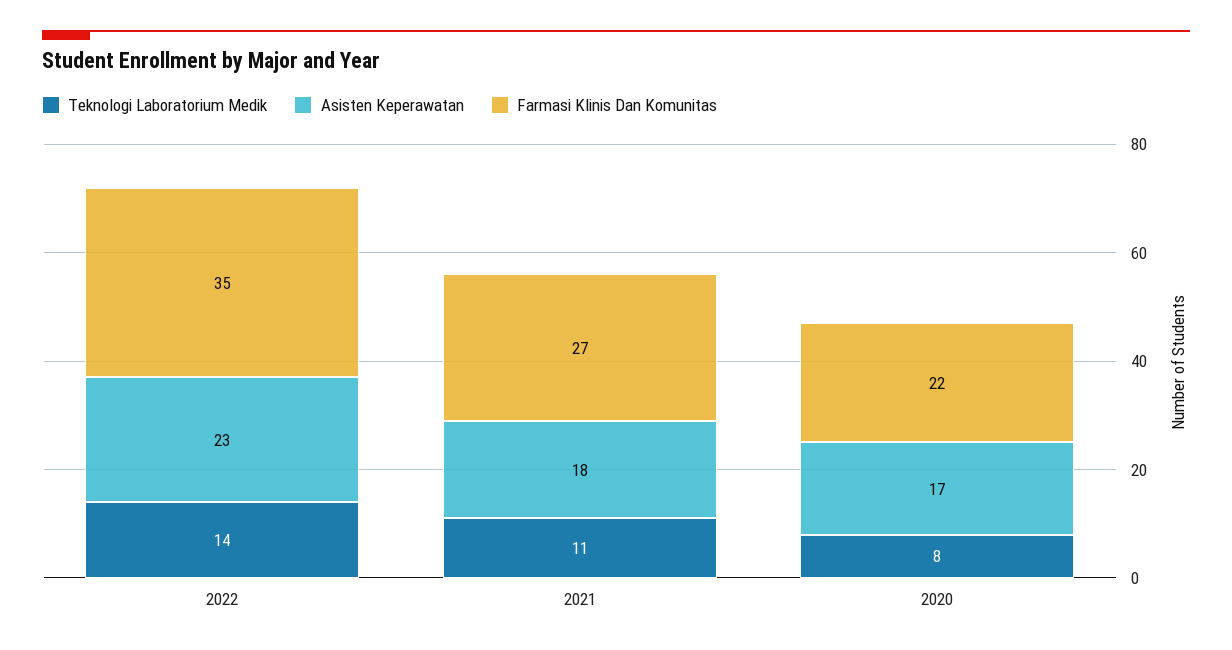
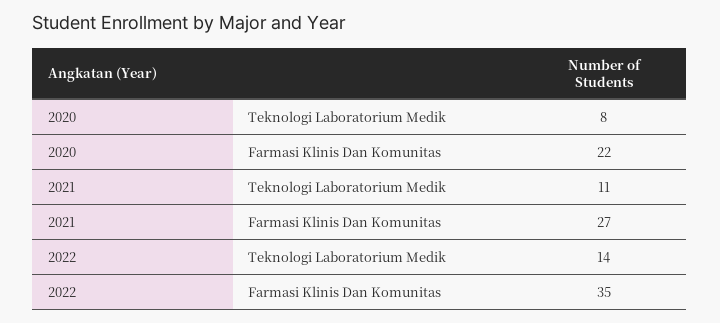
Asisten Keperawatan, 2022: 23 -> none
Asisten Keperawatan, 2021: 18 -> none
Asisten Keperawatan, 2020: 17 -> none

